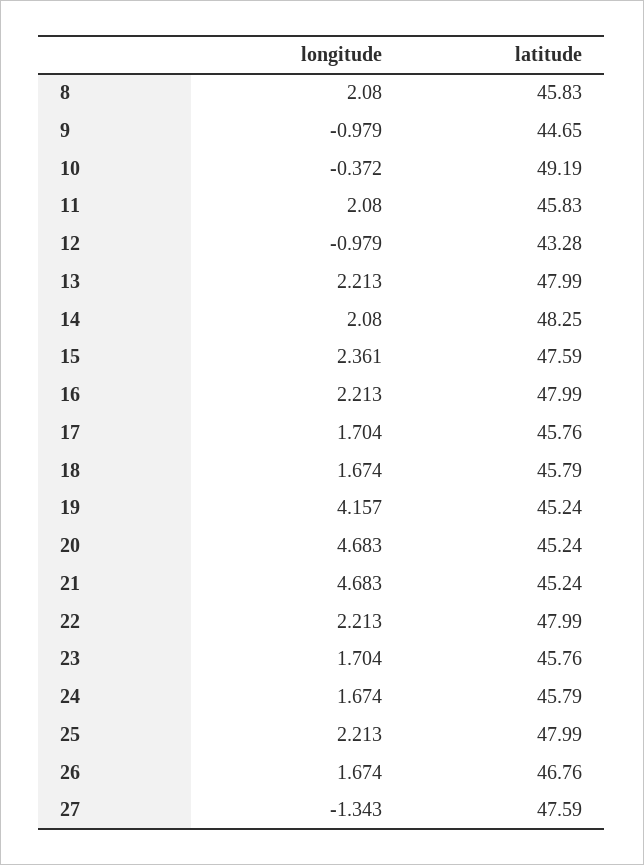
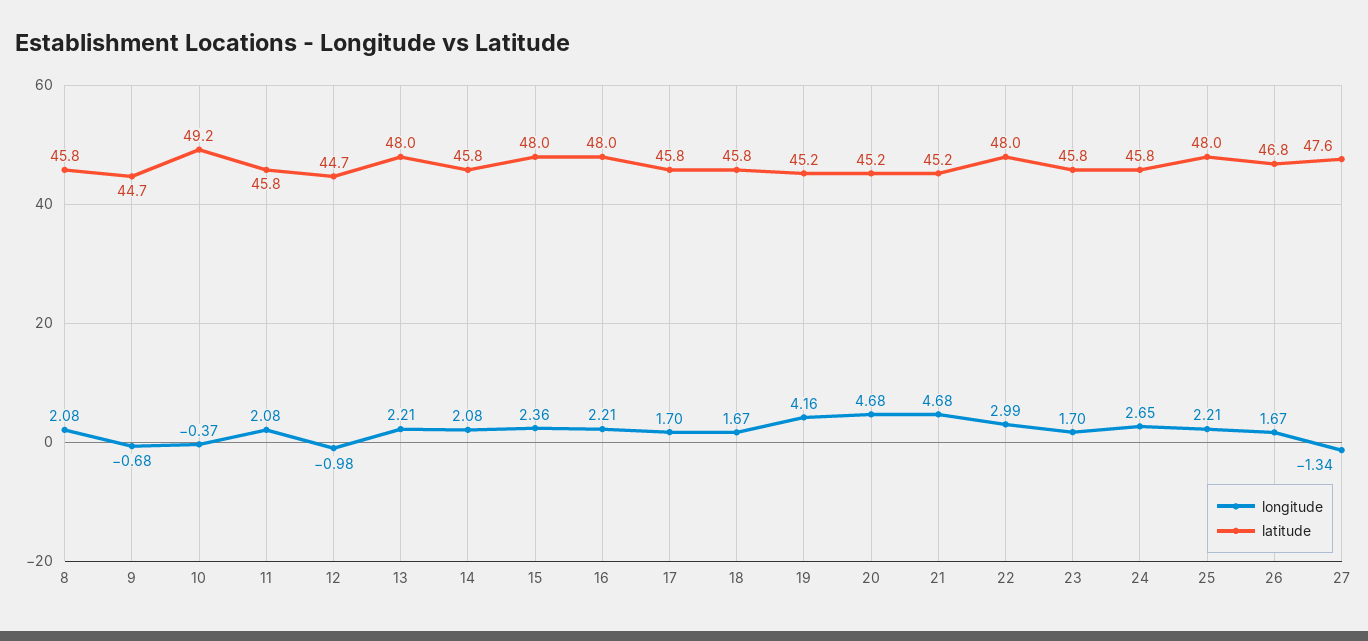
longitude, 9: -0.979 -> -0.68
latitude, 12: 43.28 -> 44.7
latitude, 14: 48.25 -> 45.8
latitude, 15: 47.59 -> 48
longitude, 22: 2.213 -> 2.99
longitude, 24: 1.674 -> 2.65

